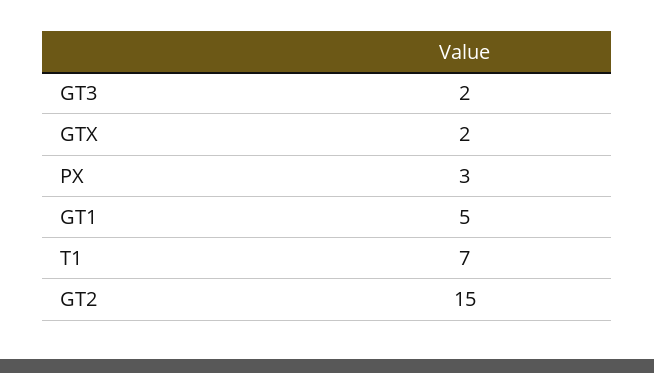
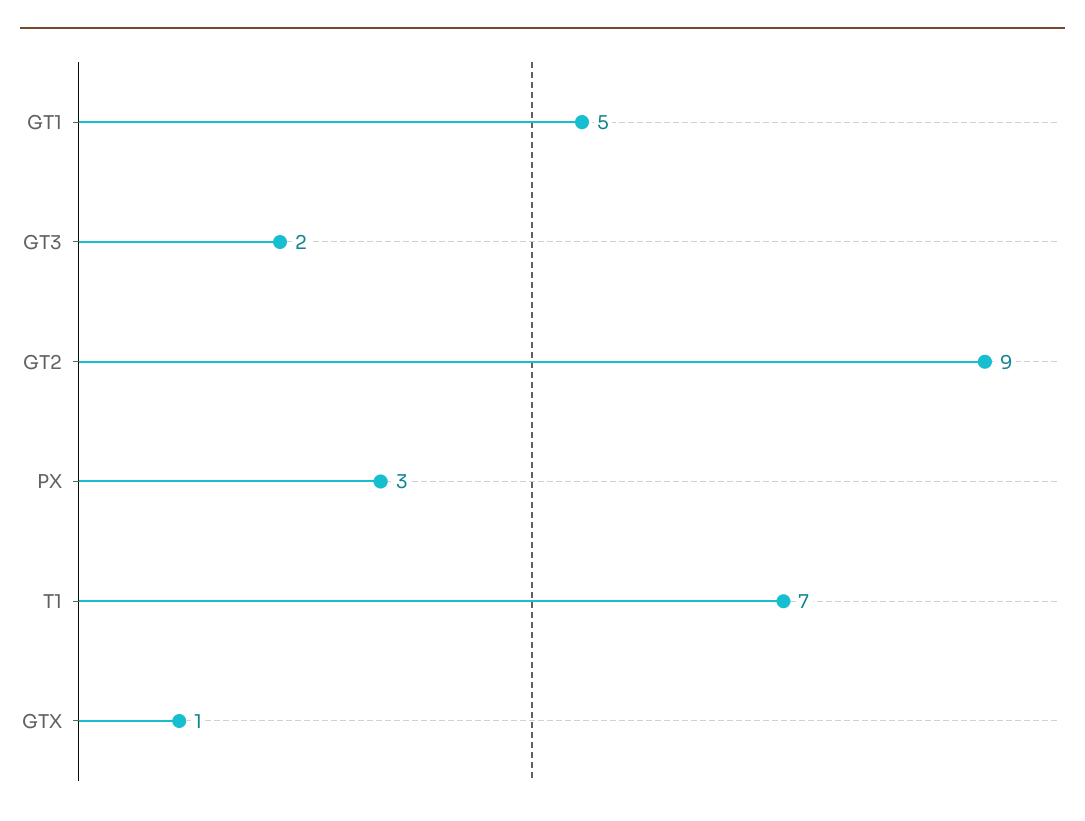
GTX: 2 -> 1
GT2: 15 -> 9

